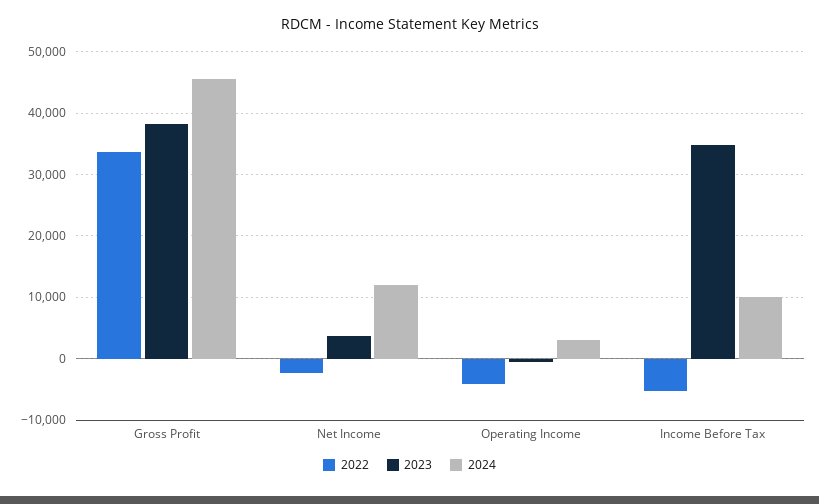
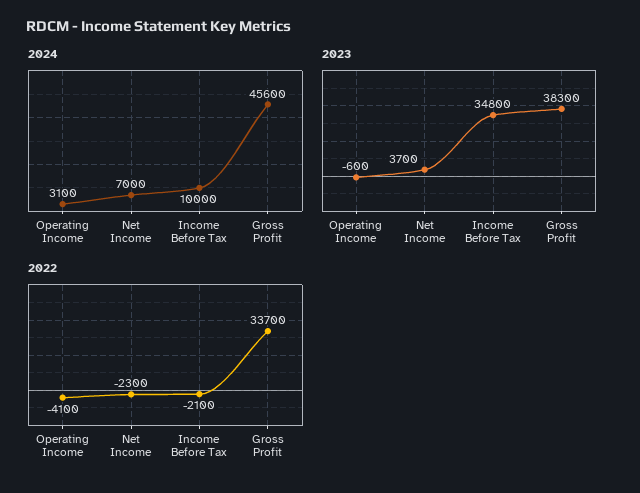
2024, Net Income: 12000 -> 7000
2022, Income Before Tax: -5000 -> -2100

